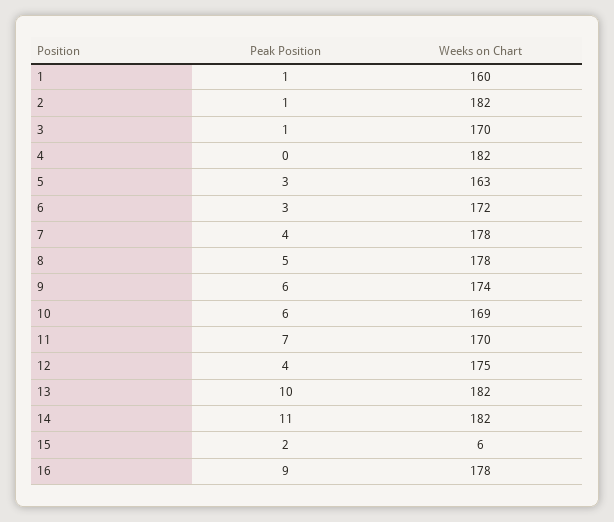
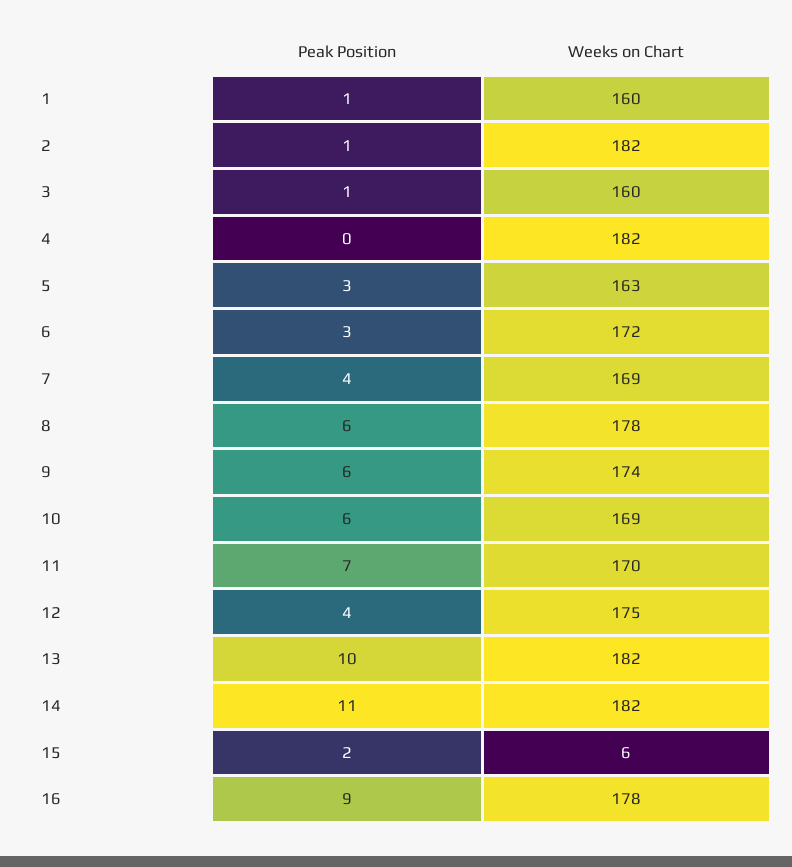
Weeks on Chart, 3: 170 -> 160
Weeks on Chart, 7: 178 -> 169
Peak Position, 8: 5 -> 6

